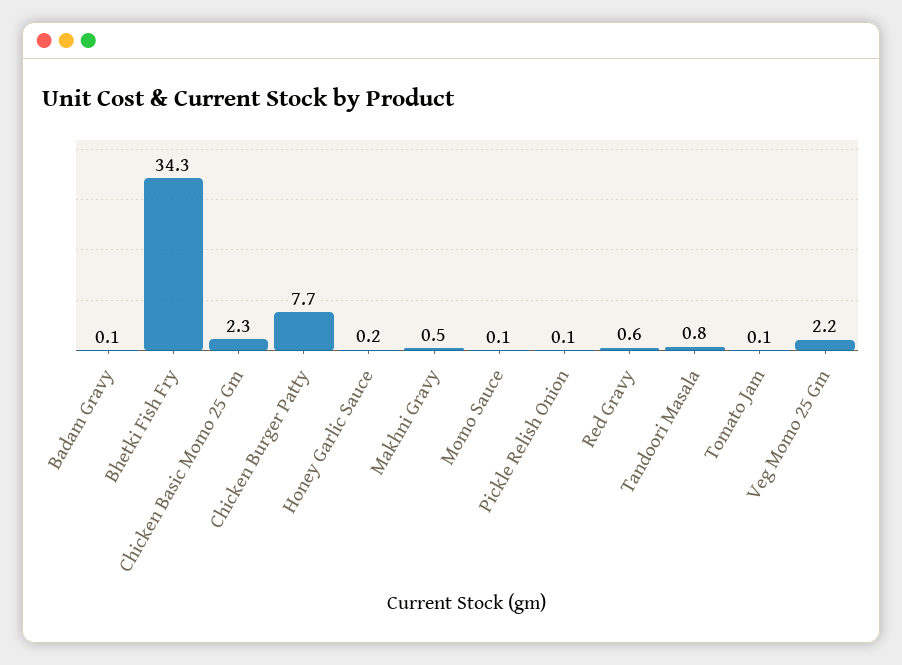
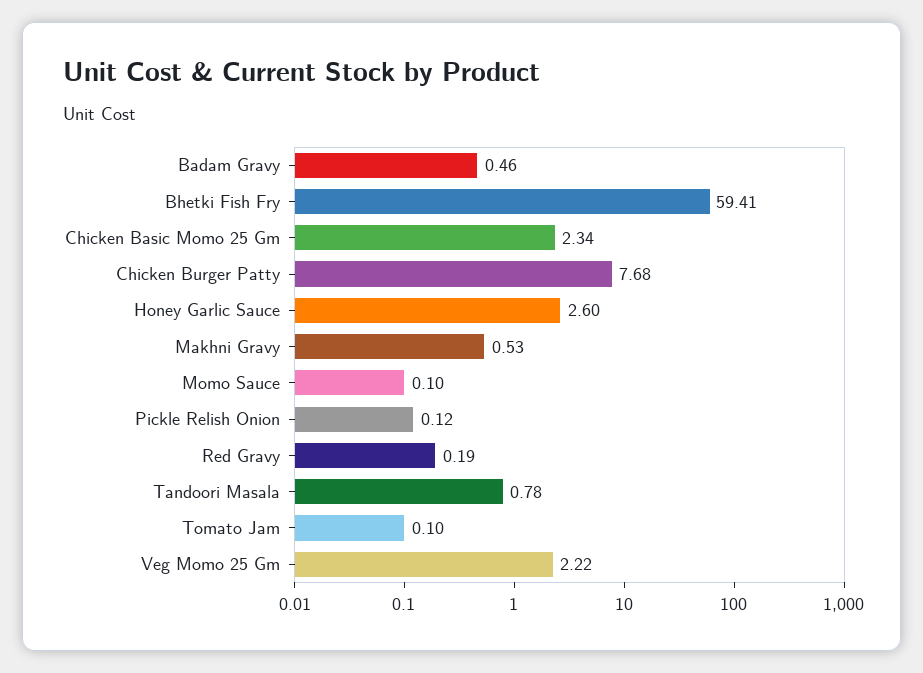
Badam Gravy: 0.1 -> 0.46
Bhetki Fish Fry: 34.3 -> 59.41
Honey Garlic Sauce: 0.2 -> 2.6
Red Gravy: 0.6 -> 0.19

